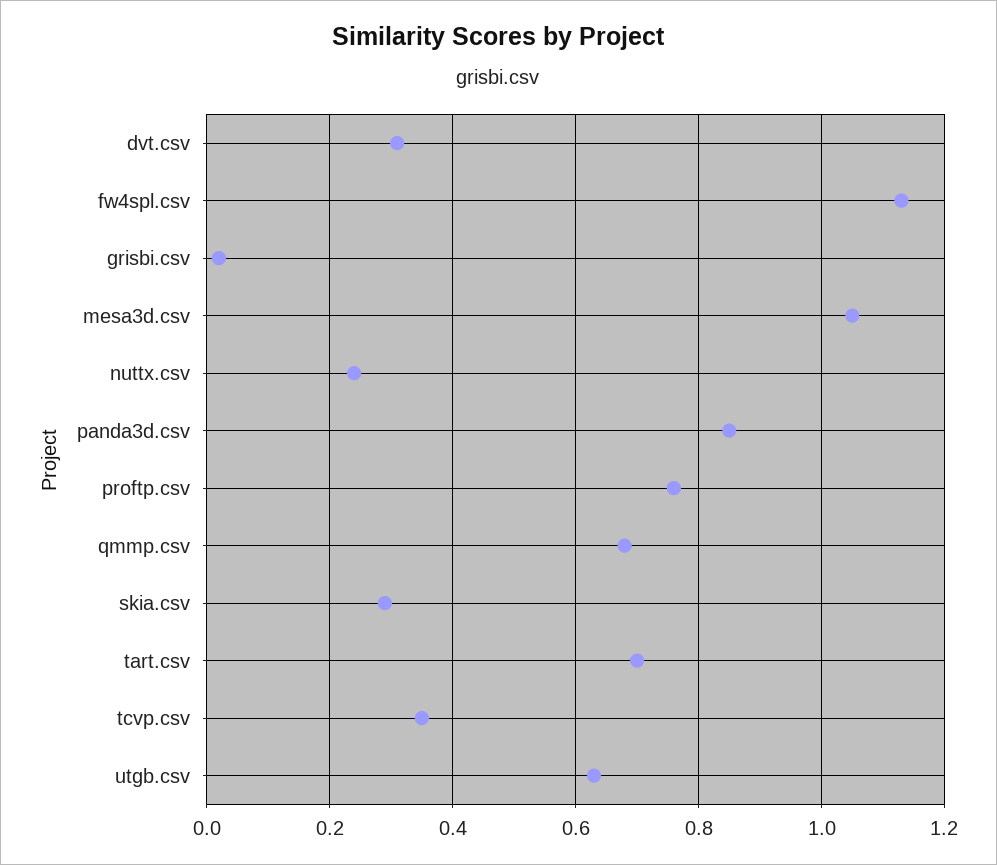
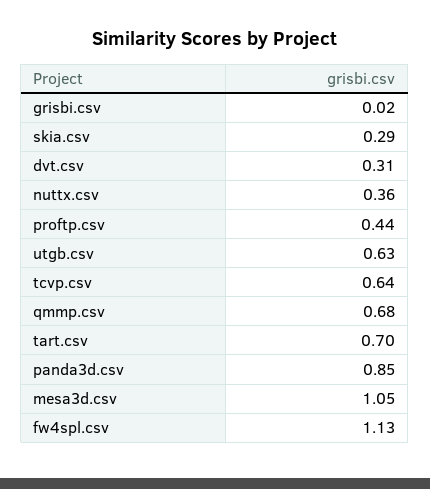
nuttx.csv: 0.25 -> 0.36
proftp.csv: 0.75 -> 0.44
tcvp.csv: 0.35 -> 0.64

